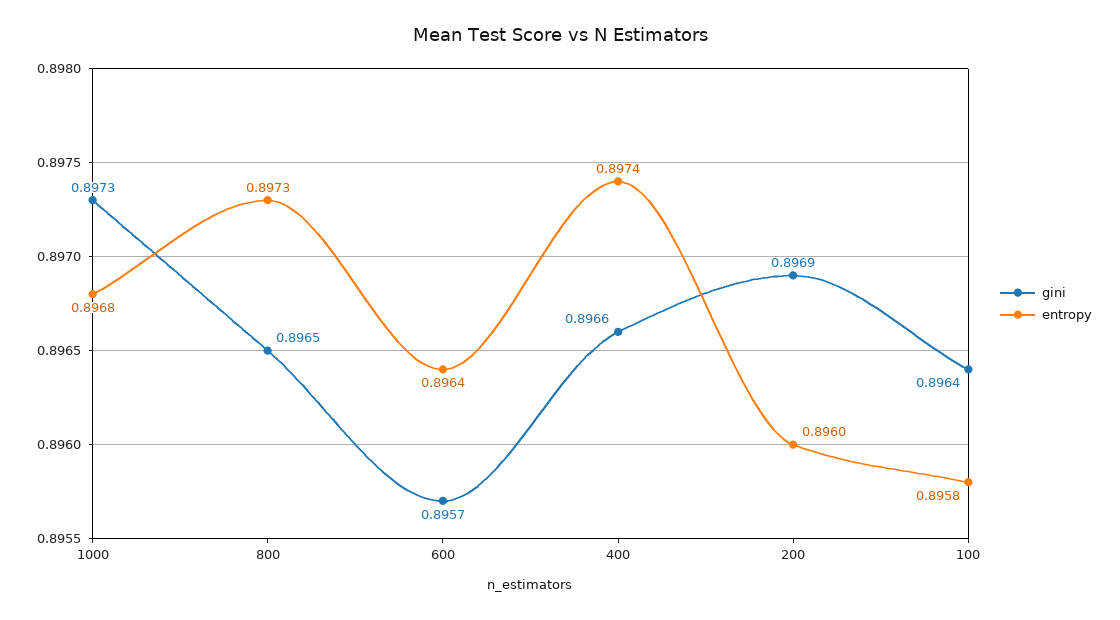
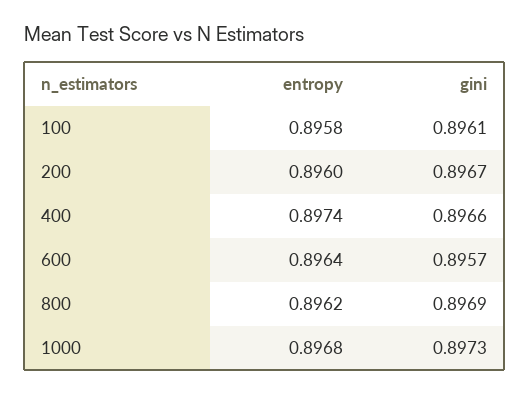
gini, 800: 0.8965 -> 0.8969
entropy, 800: 0.8973 -> 0.8962
gini, 200: 0.8969 -> 0.8967
gini, 100: 0.8964 -> 0.8961

